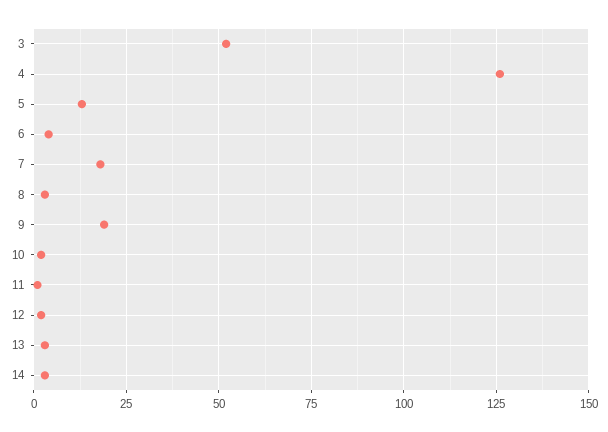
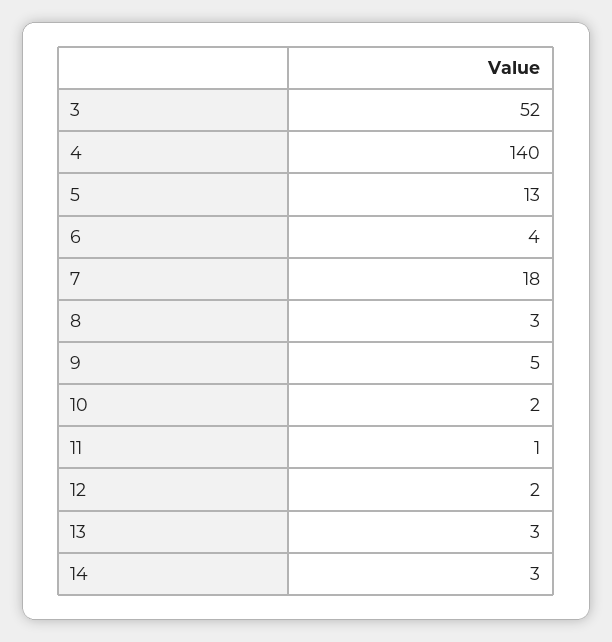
4: 125 -> 140
9: 20 -> 5

